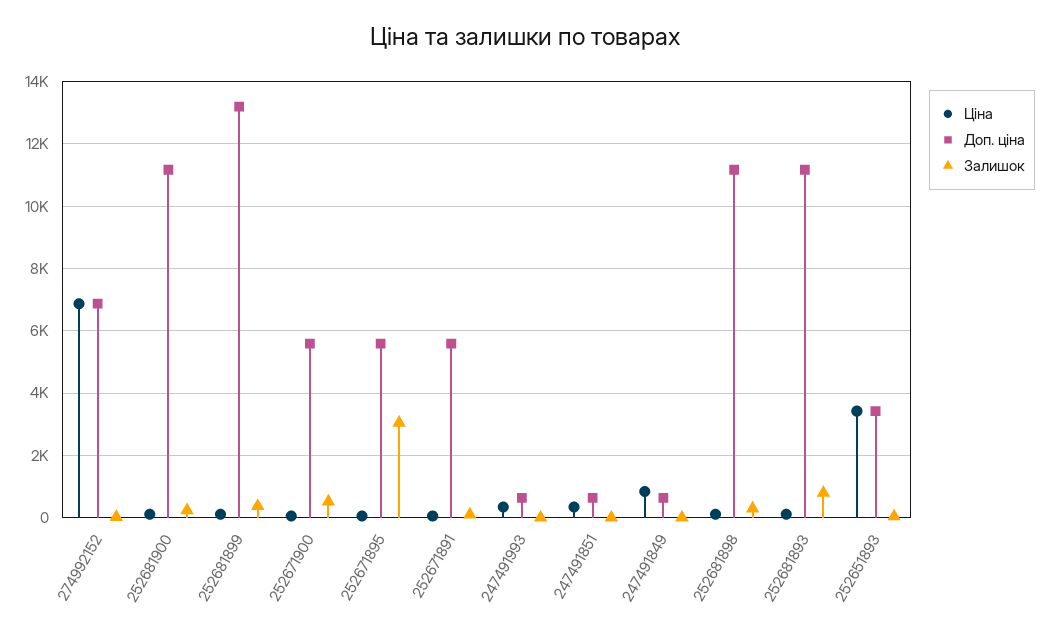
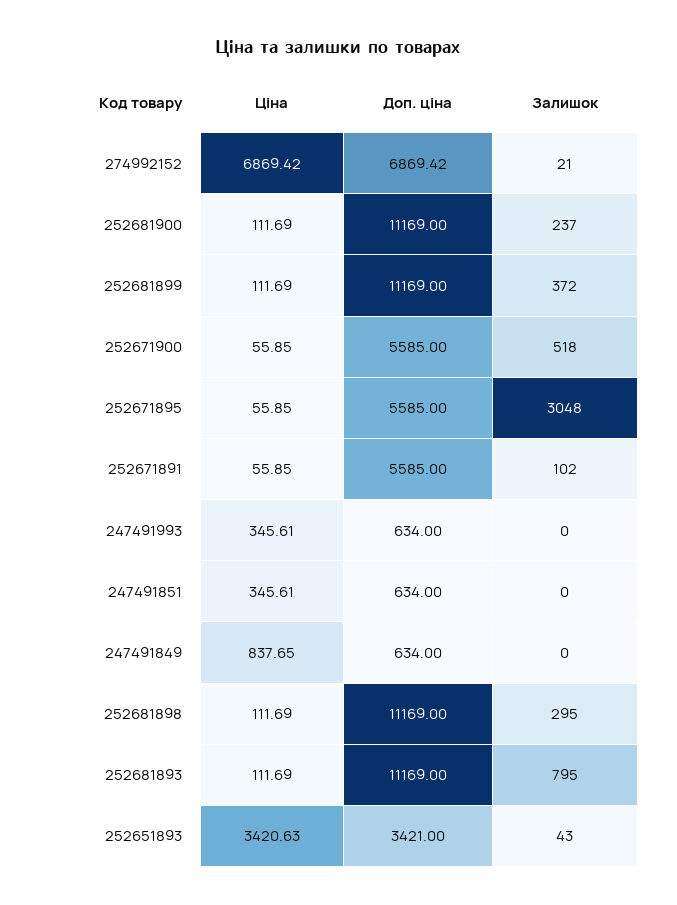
Доп. ціна, 252681899: 13200 -> 11169

